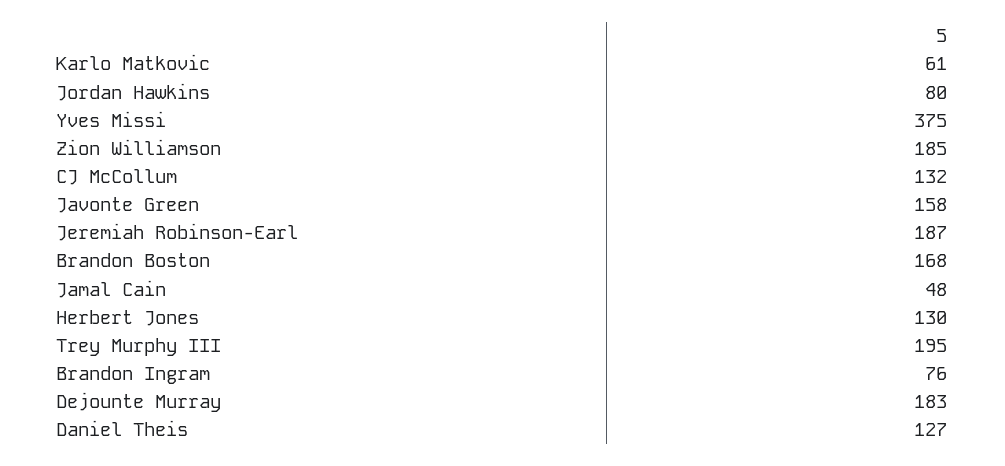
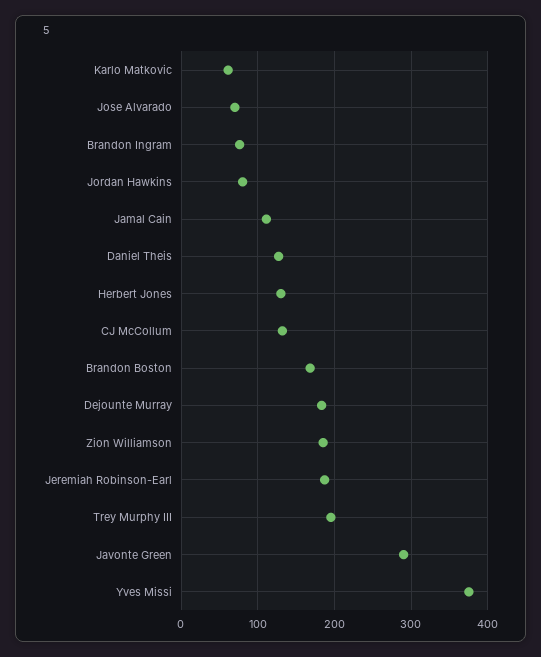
Javonte Green: 158 -> 290
Jamal Cain: 48 -> 110
Jose Alvarado: none -> 70

